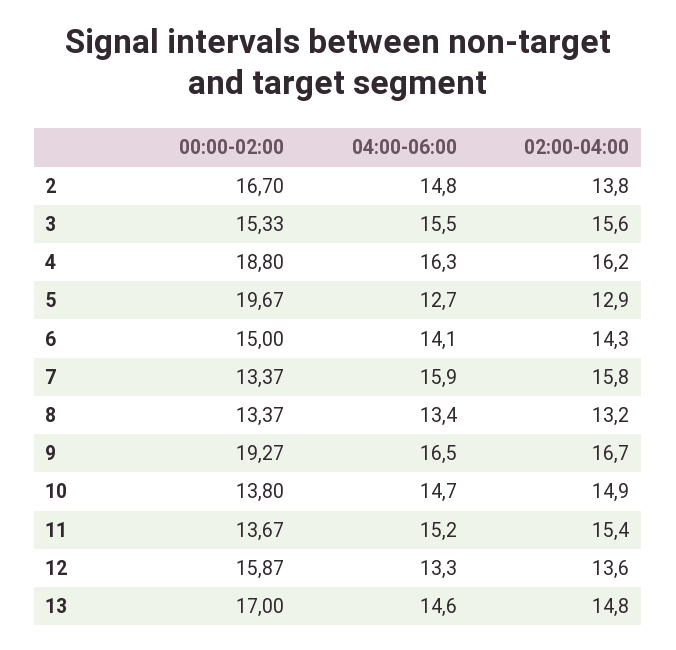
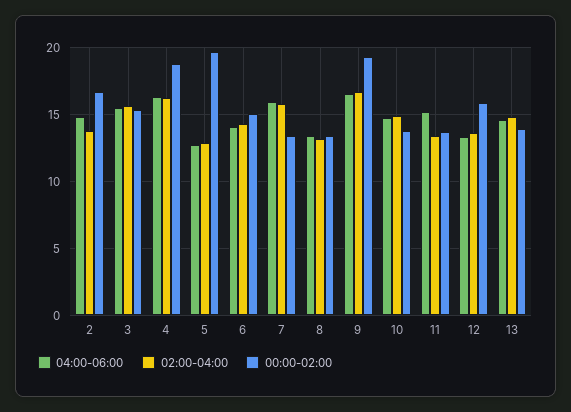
02:00-04:00, 11: 15.4 -> 13.5
00:00-02:00, 13: 17 -> 14

